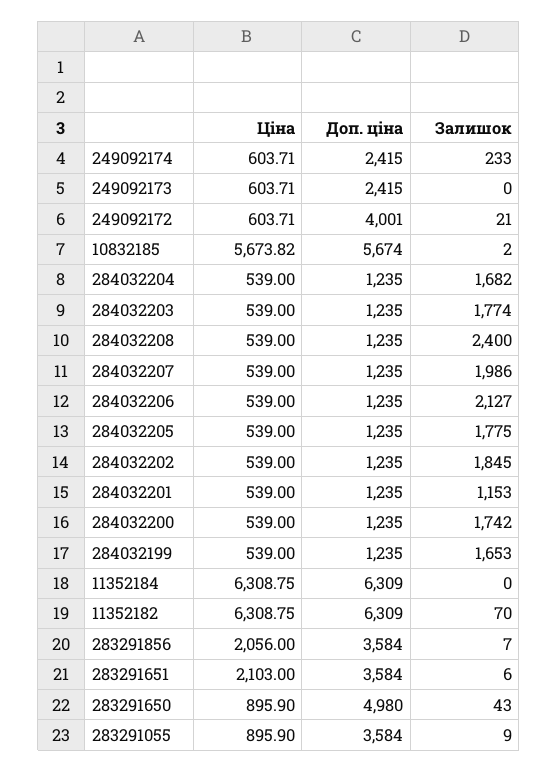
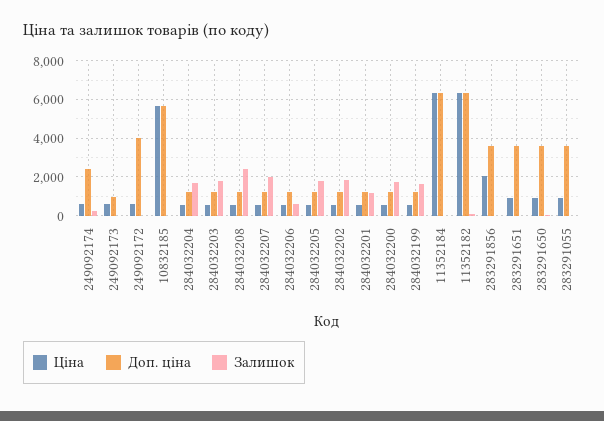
Доп. ціна, 249092173: 2415 -> 1000
Залишок, 284032206: 2127 -> 500
Ціна, 283291651: 2103 -> 1000
Доп. ціна, 283291650: 4980 -> 3500

